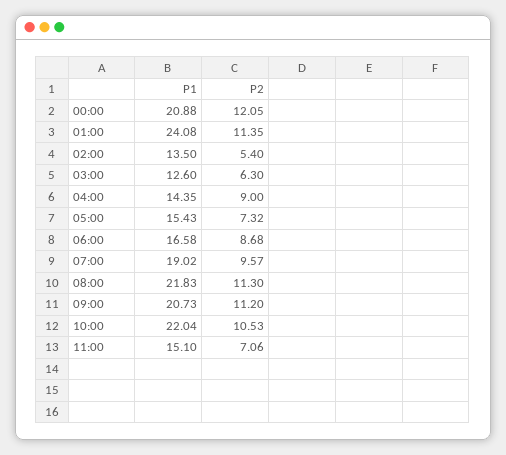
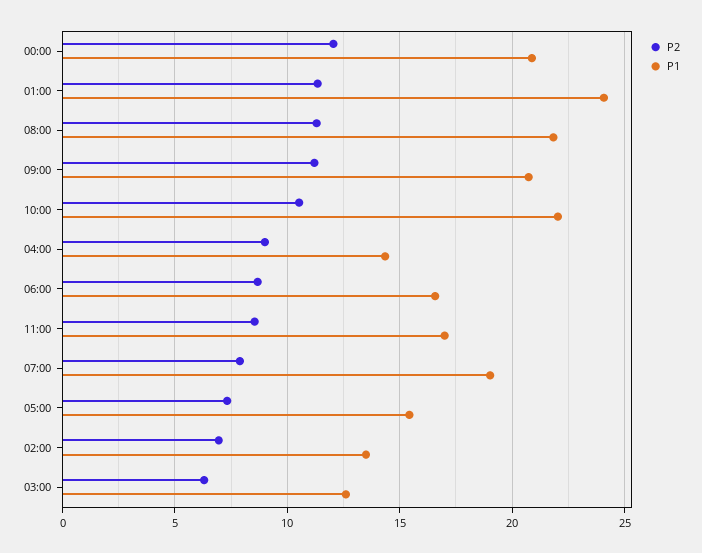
P2, 02:00: 5.4 -> 7
P2, 07:00: 9.57 -> 8
P1, 11:00: 15.1 -> 17
P2, 11:00: 7.06 -> 8.5

